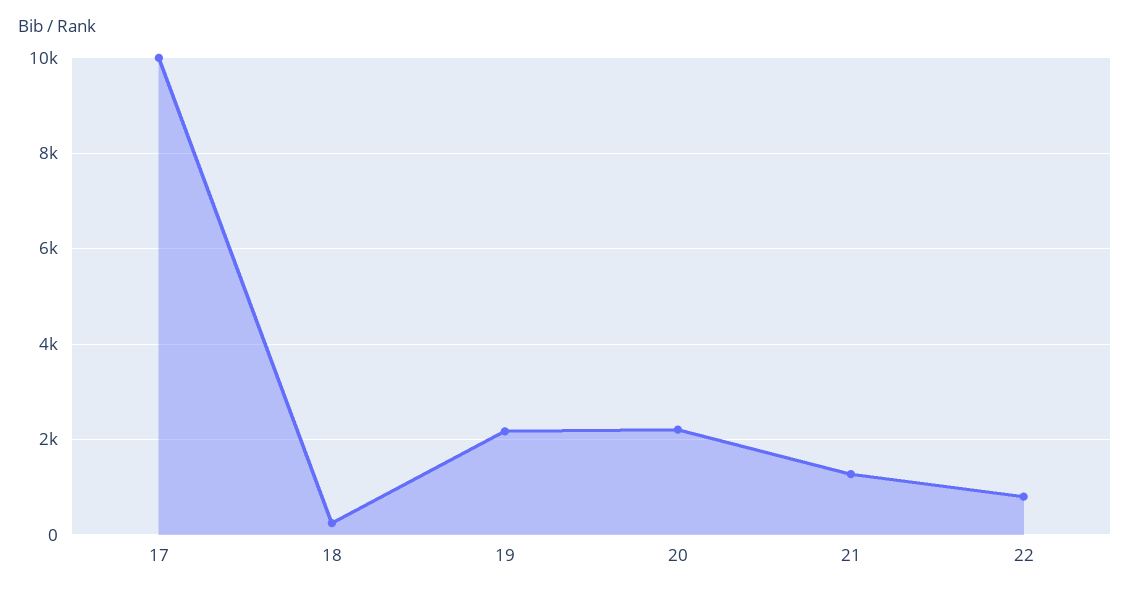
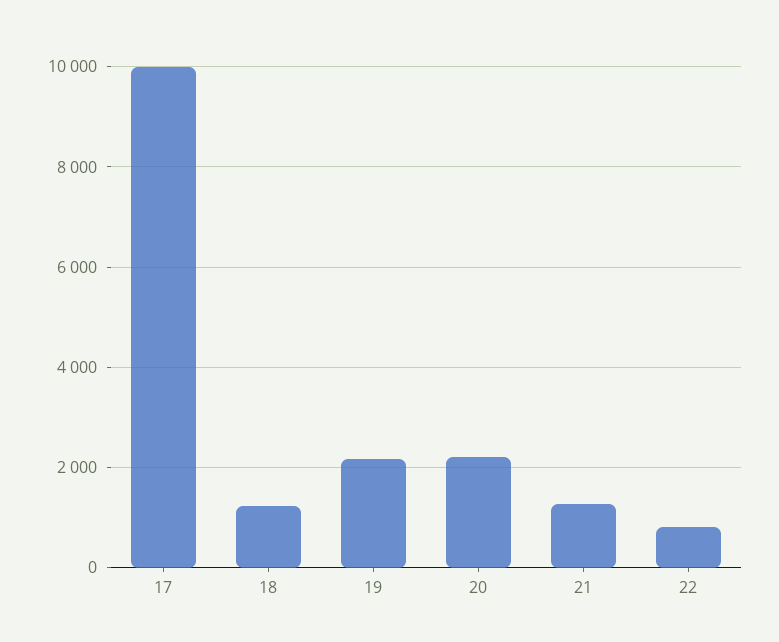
18: 200 -> 1200

